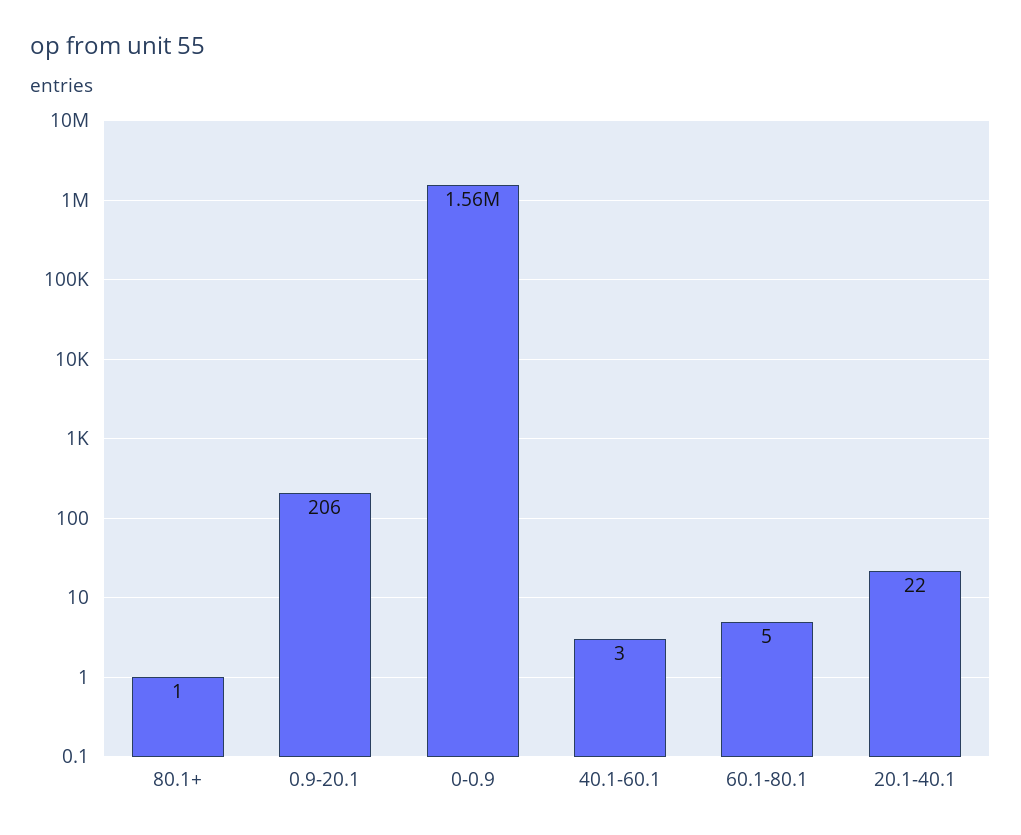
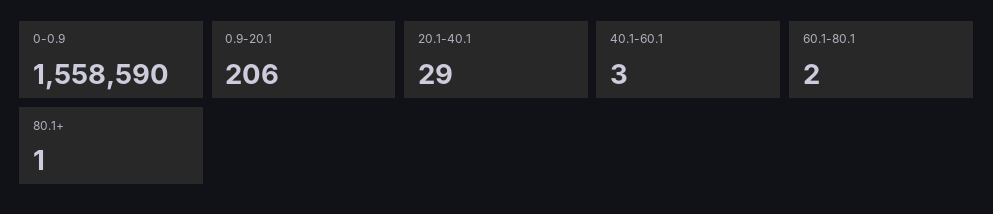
60.1-80.1: 5 -> 2
20.1-40.1: 22 -> 29

